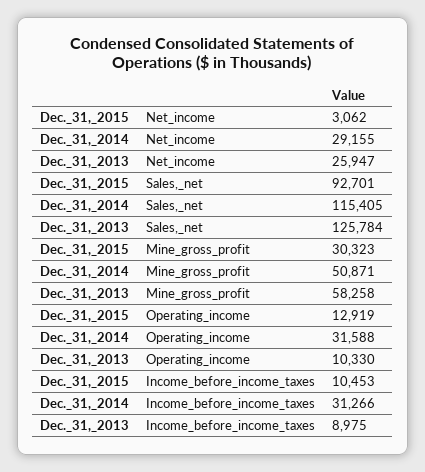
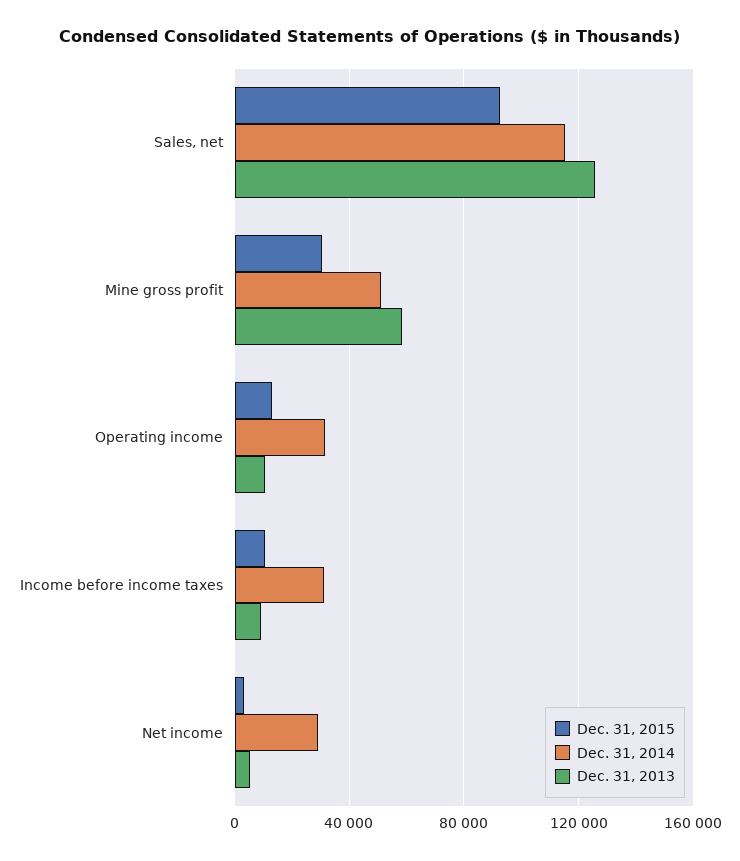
Dec._31,_2013, Net_income: 25947 -> 5000

